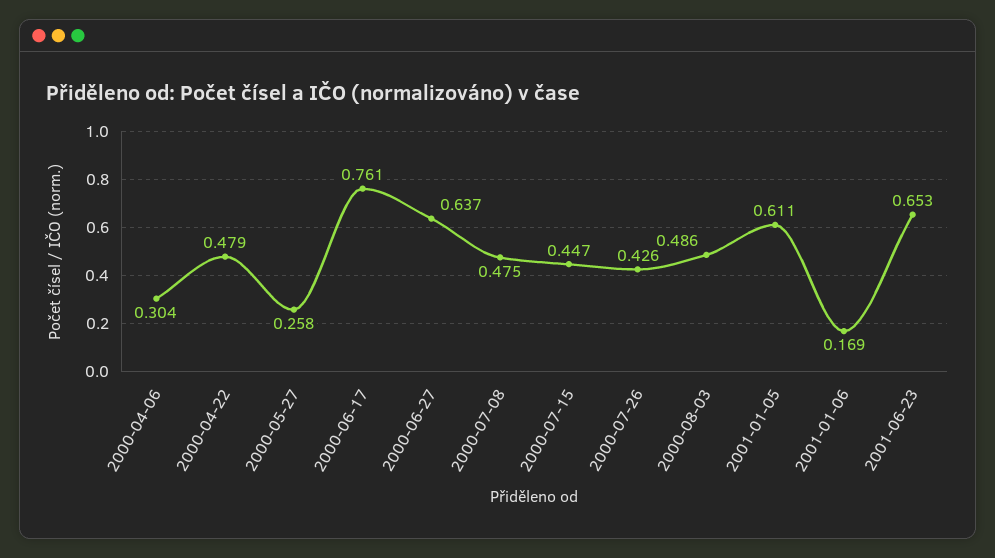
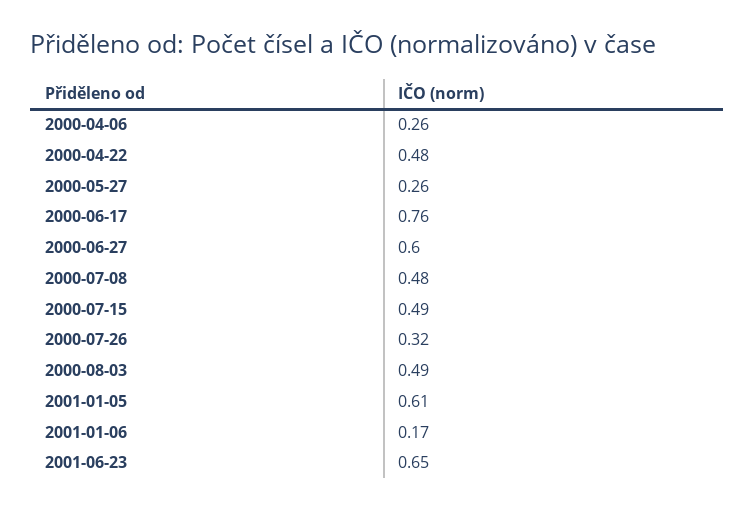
2000-04-06: 0.304 -> 0.26
2000-06-27: 0.637 -> 0.6
2000-07-15: 0.447 -> 0.49
2000-07-26: 0.426 -> 0.32

